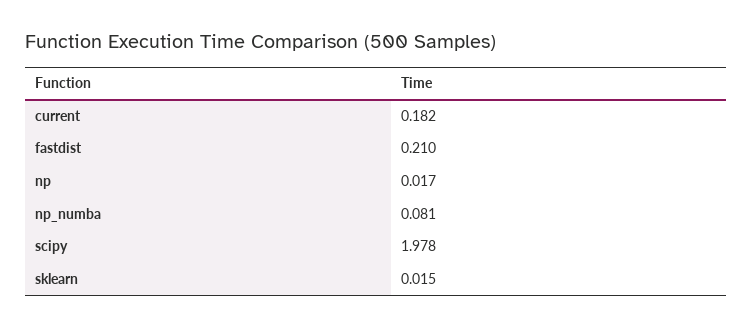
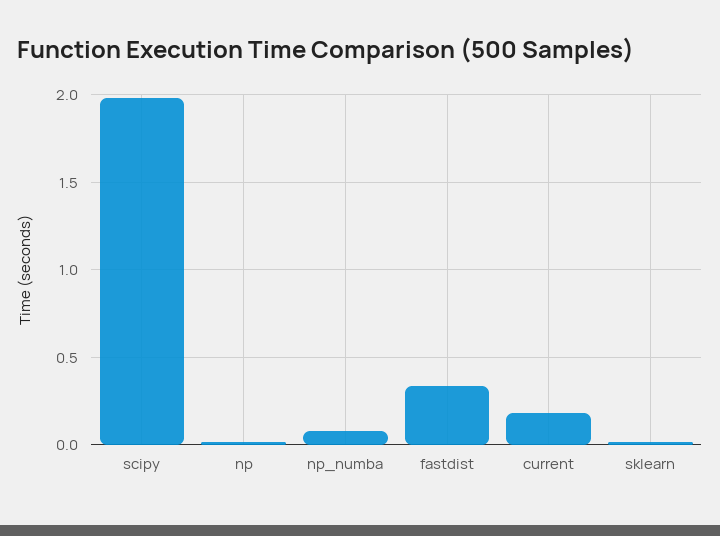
fastdist: 0.21 -> 0.35

